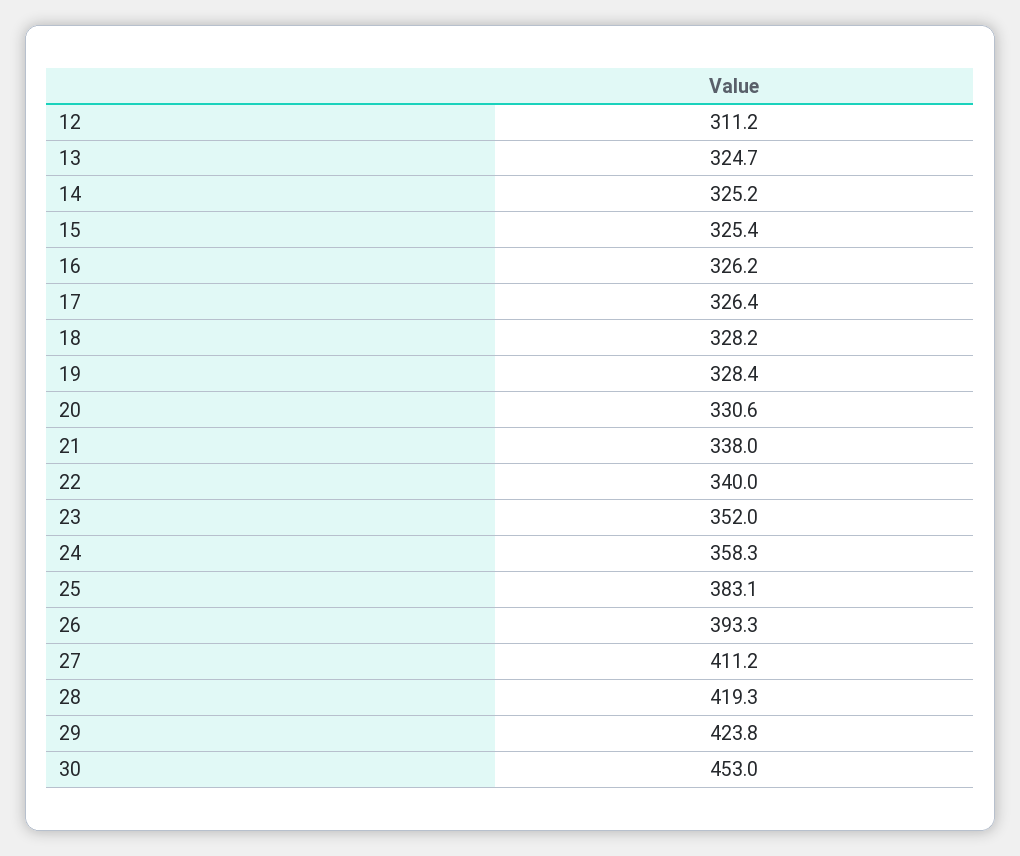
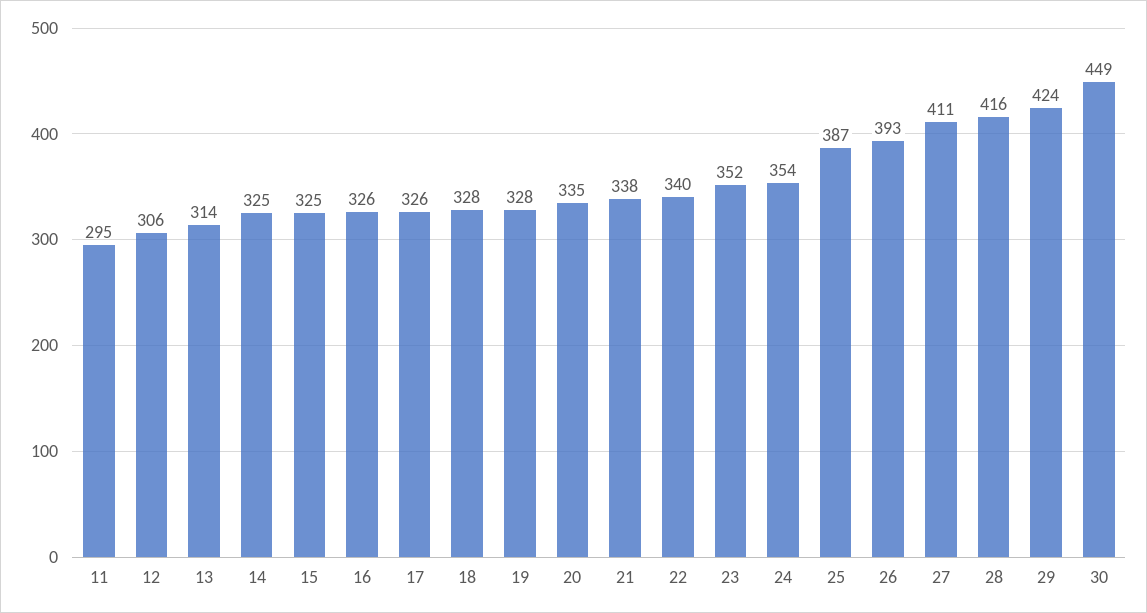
12: 311.2 -> 306
13: 324.7 -> 314
20: 330.6 -> 335
24: 358.3 -> 354
25: 383.1 -> 387
28: 419.3 -> 416
30: 453 -> 449
11: none -> 295

